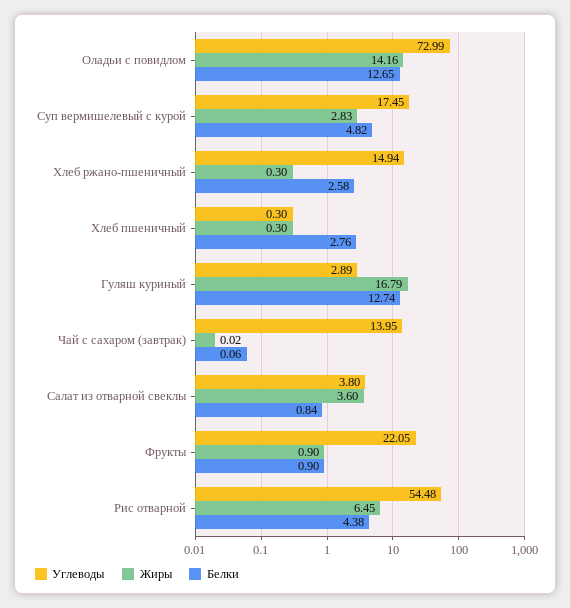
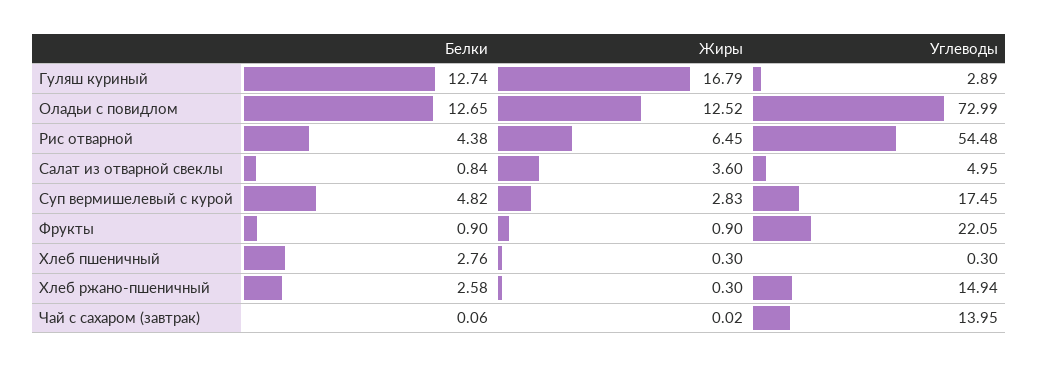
Жиры, Оладьи с повидлом: 14.16 -> 12.52
Углеводы, Салат из отварной свеклы: 3.8 -> 4.95

